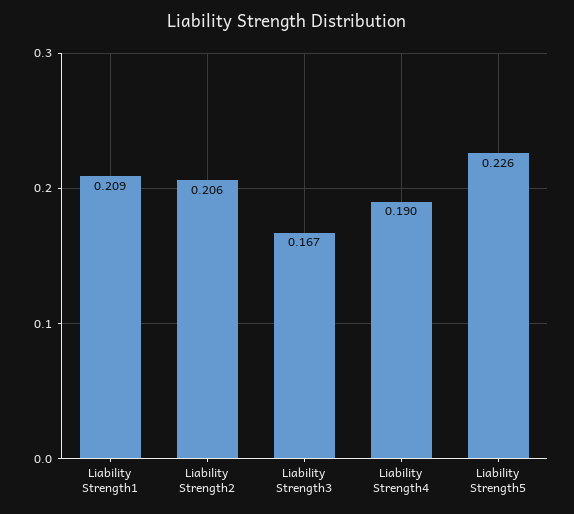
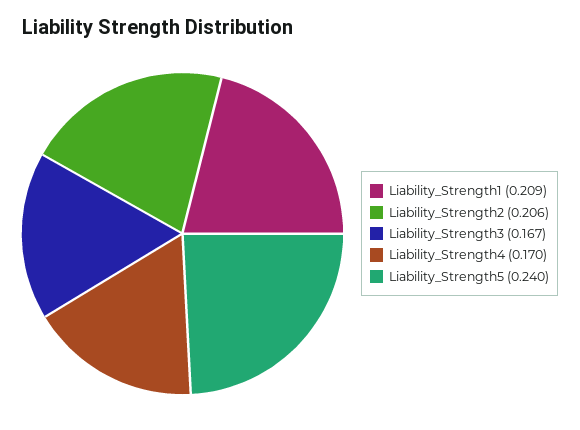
Liability Strength4: 0.19 -> 0.17
Liability Strength5: 0.226 -> 0.24

